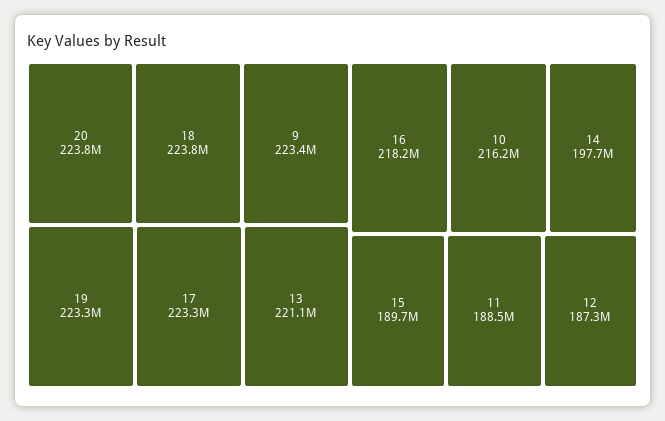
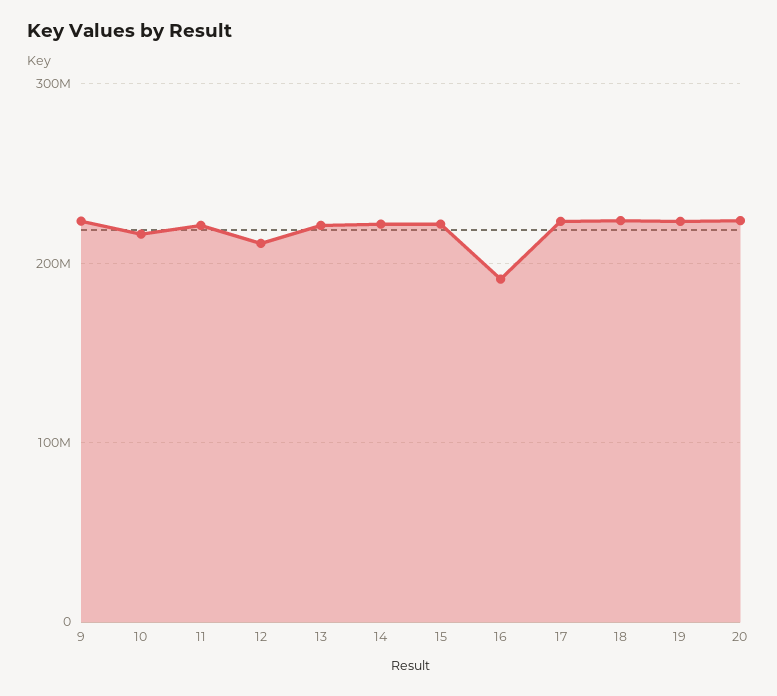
16: 218200000 -> 190000000
14: 197700000 -> 220000000
15: 189700000 -> 220000000
11: 188500000 -> 220000000
12: 187300000 -> 210000000

